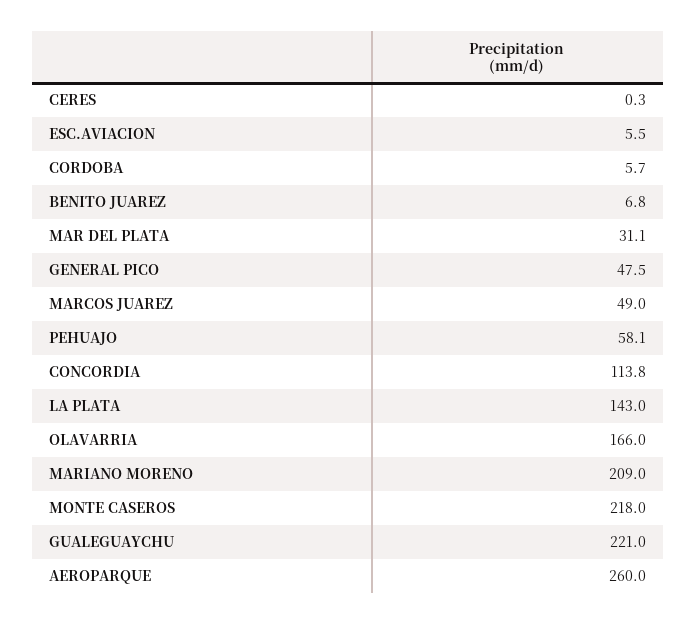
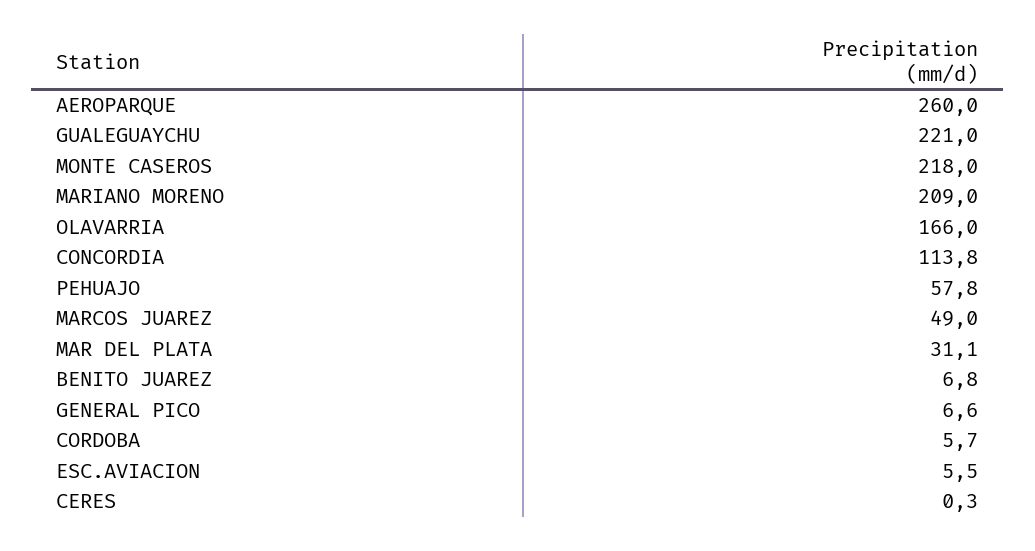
GENERAL PICO: 47.5 -> 6.6
PEHUAJO: 58.1 -> 57.8
LA PLATA: 143 -> none

